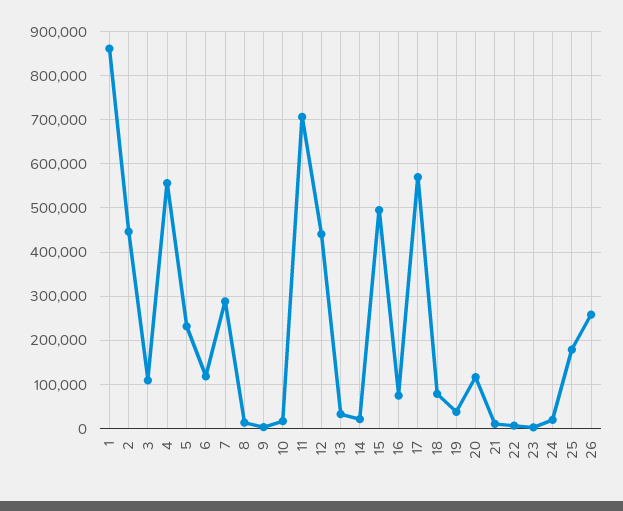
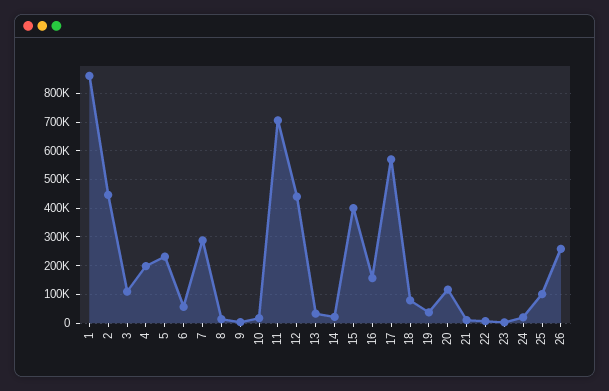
4: 560000 -> 200000
6: 120000 -> 50000
15: 500000 -> 400000
16: 80000 -> 150000
25: 180000 -> 100000

